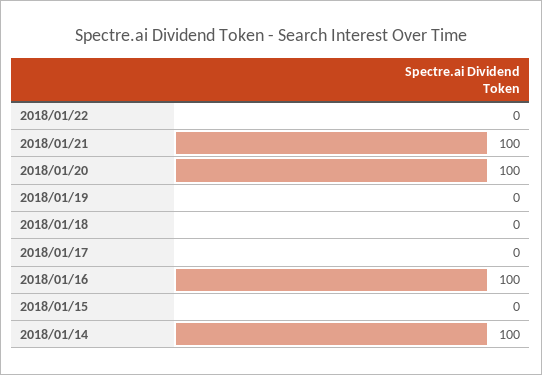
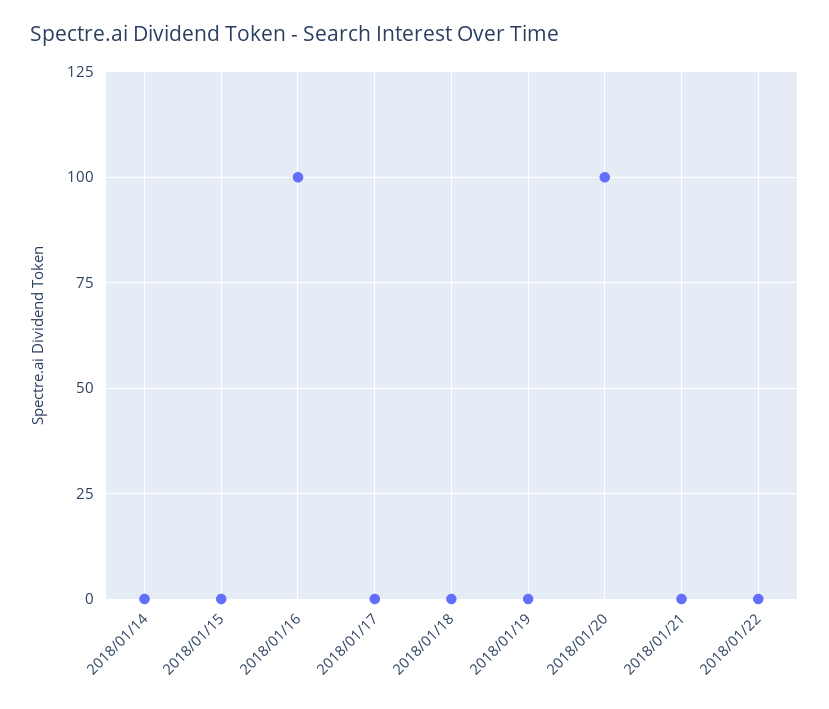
2018/01/21: 100 -> 0
2018/01/14: 100 -> 0

